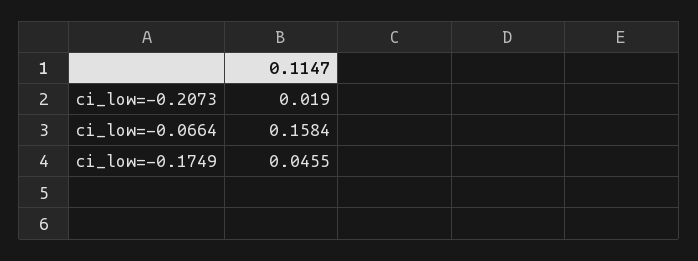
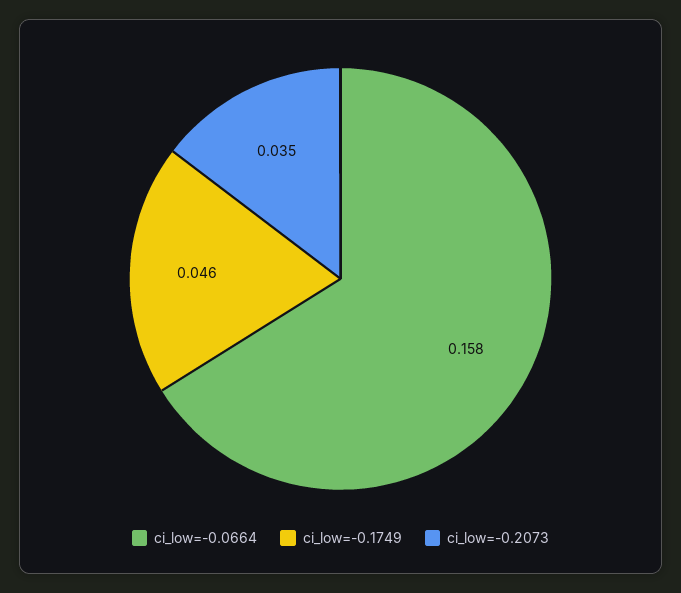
ci_low=-0.2073: 0.019 -> 0.035

